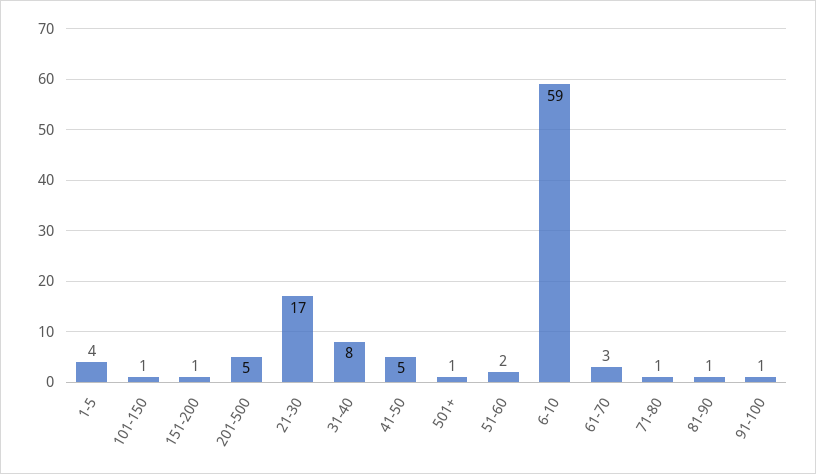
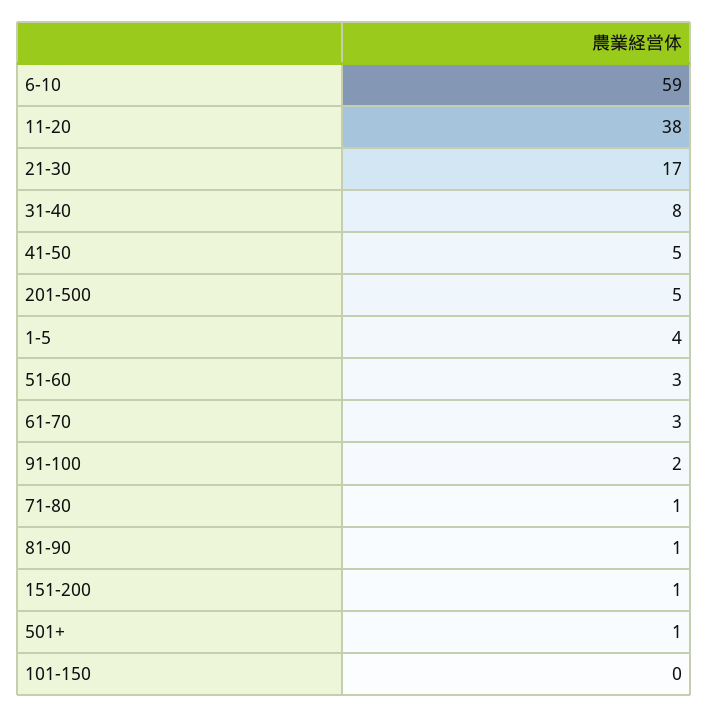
101-150: 1 -> 0
51-60: 2 -> 3
91-100: 1 -> 2
11-20: none -> 38

